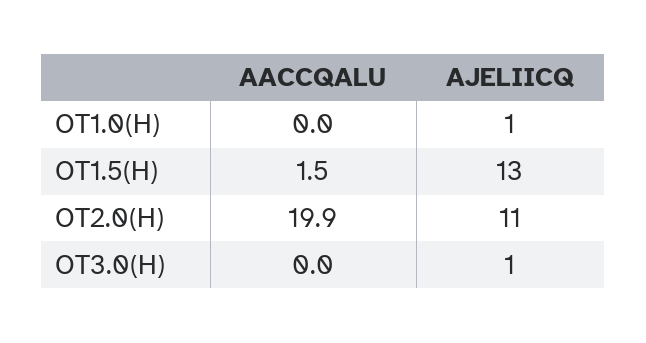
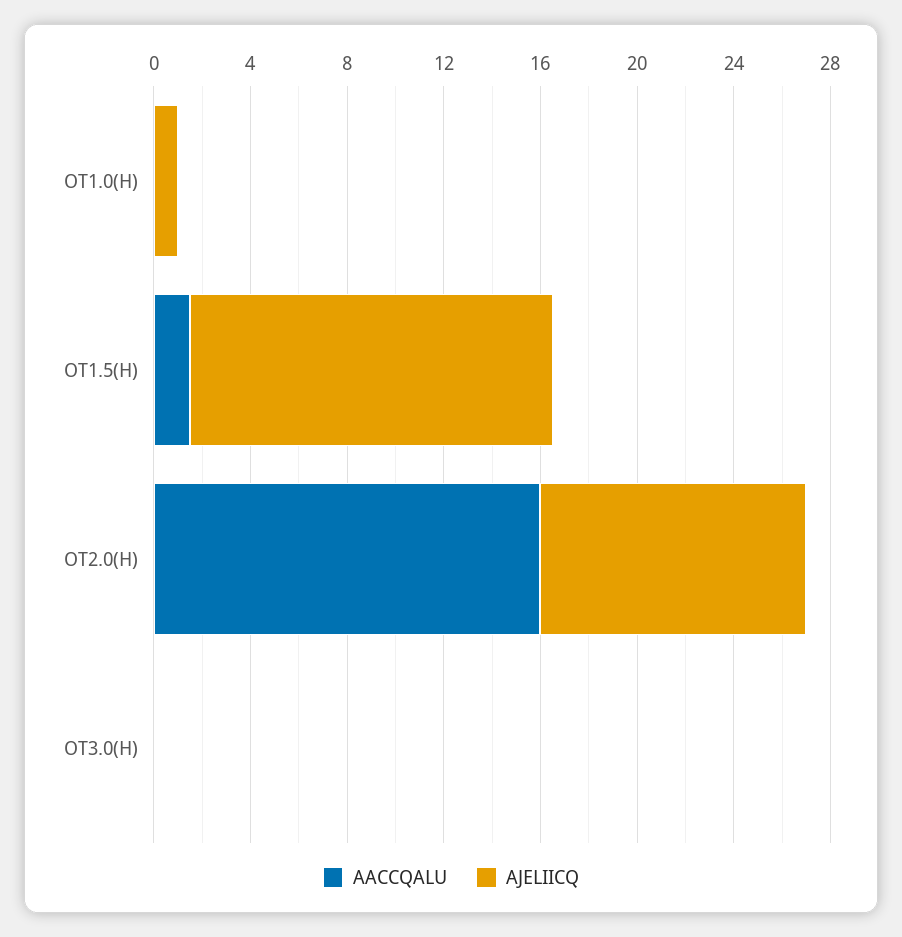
AJELIICQ, OT1.5(H): 13 -> 15
AACCQALU, OT2.0(H): 19.9 -> 16
AJELIICQ, OT3.0(H): 1 -> 0

